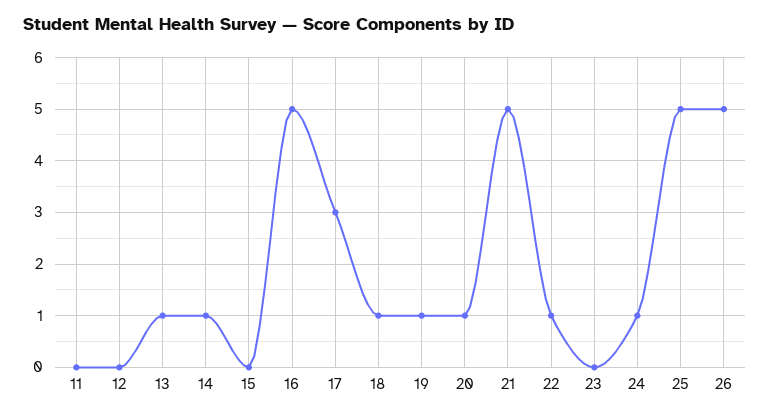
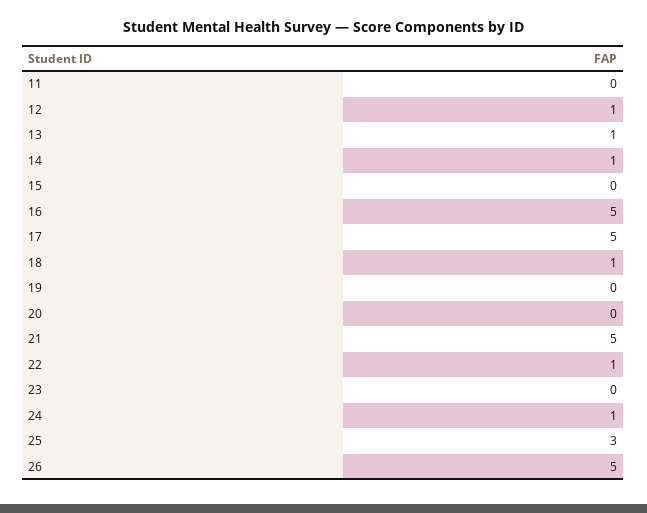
12: 0 -> 1
17: 3 -> 5
19: 1 -> 0
20: 1 -> 0
25: 5 -> 3

